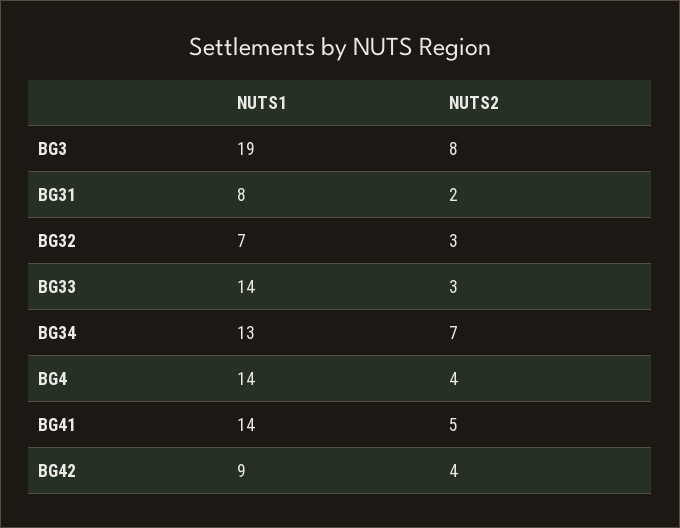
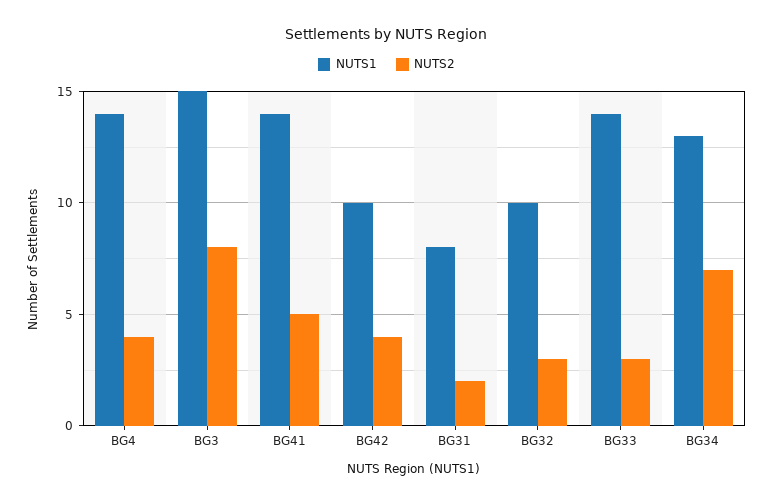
NUTS1, BG3: 19 -> 15
NUTS1, BG32: 7 -> 10
NUTS1, BG42: 9 -> 10

